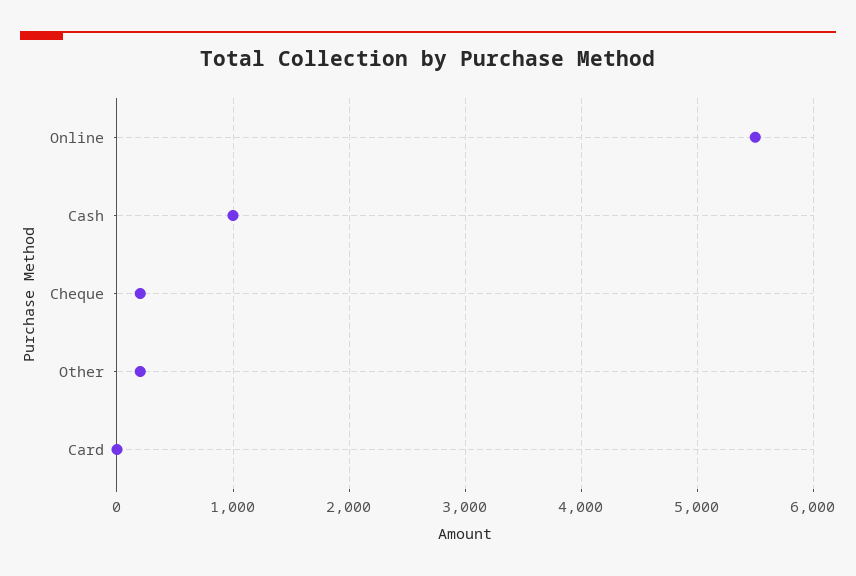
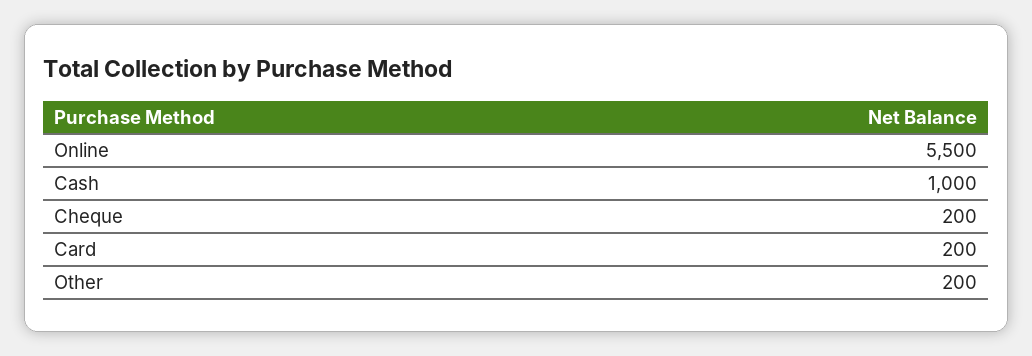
Card: 0 -> 200

